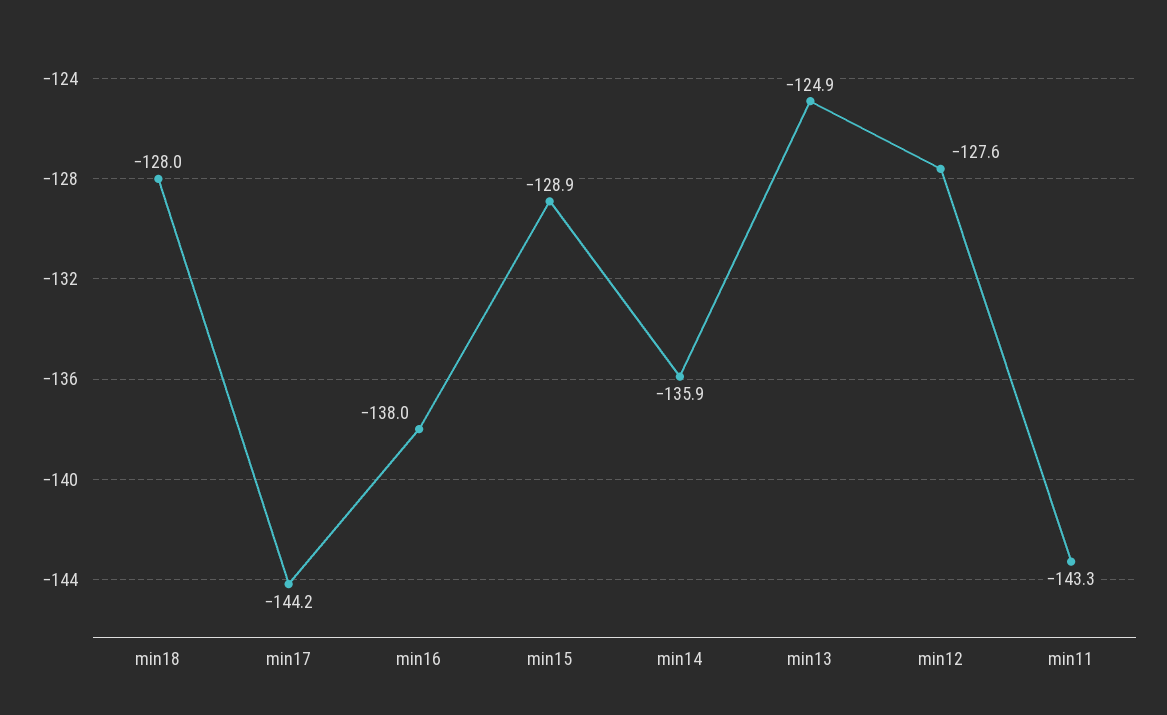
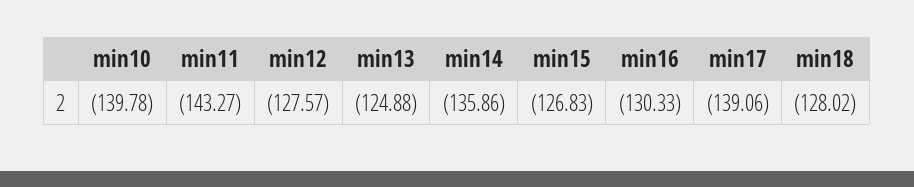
min17: -144.2 -> -139.06
min16: -138 -> -130.33
min15: -128.9 -> -126.83
min10: none -> -139.78

